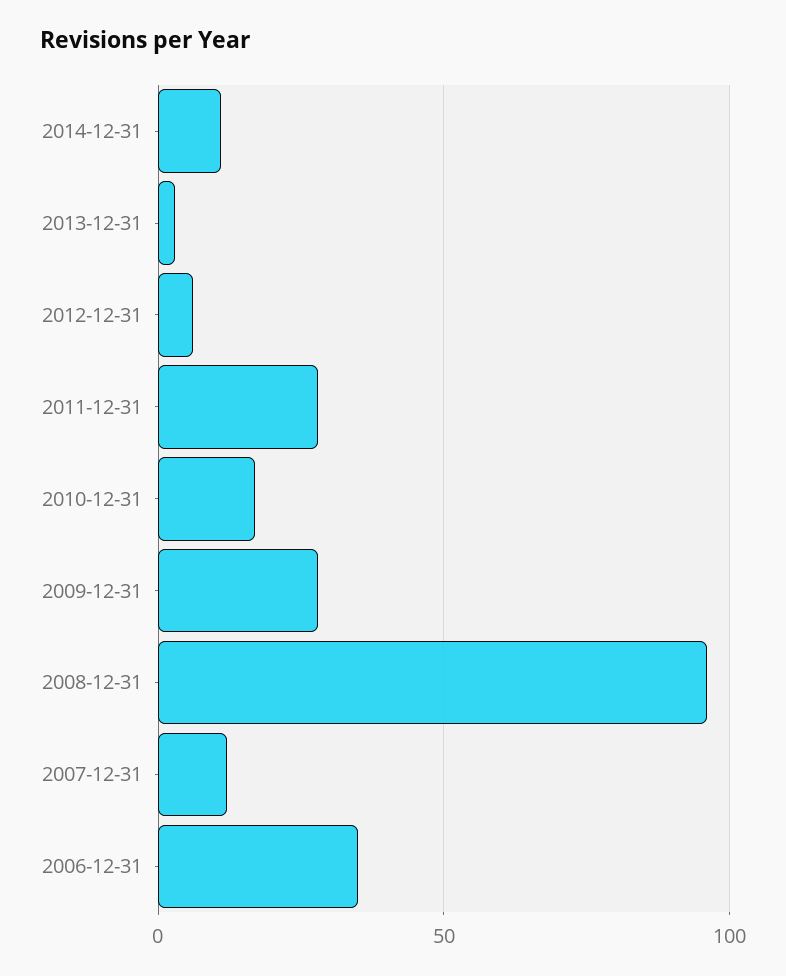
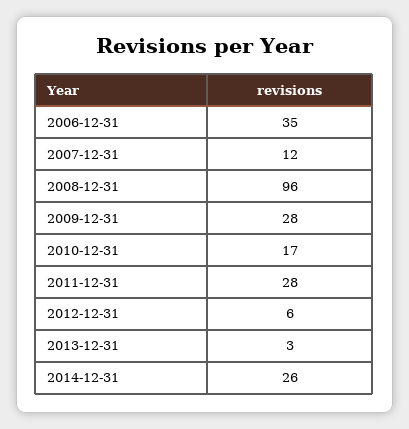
2014-12-31: 10 -> 26

